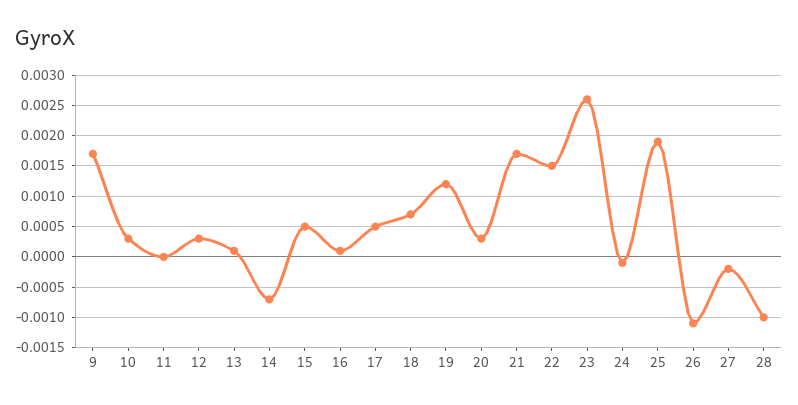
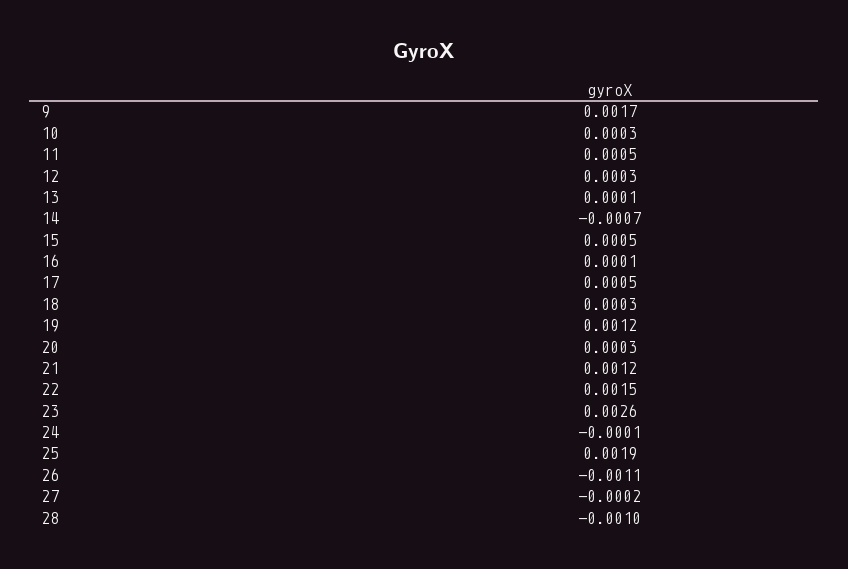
11: 0 -> 0.0005
18: 0.0007 -> 0.0003
21: 0.0017 -> 0.0012

